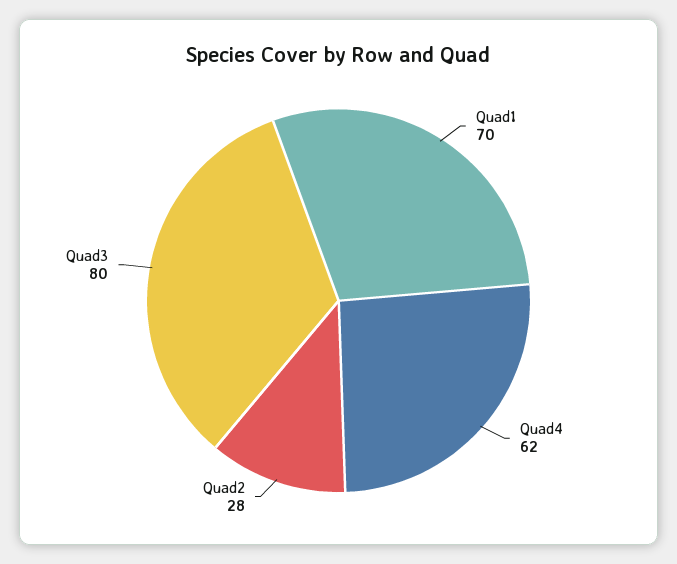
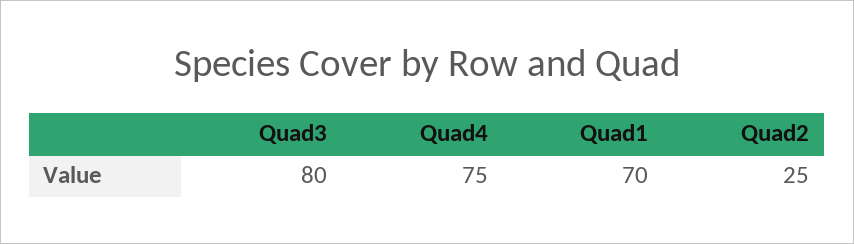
Quad4: 62 -> 75
Quad2: 28 -> 25

